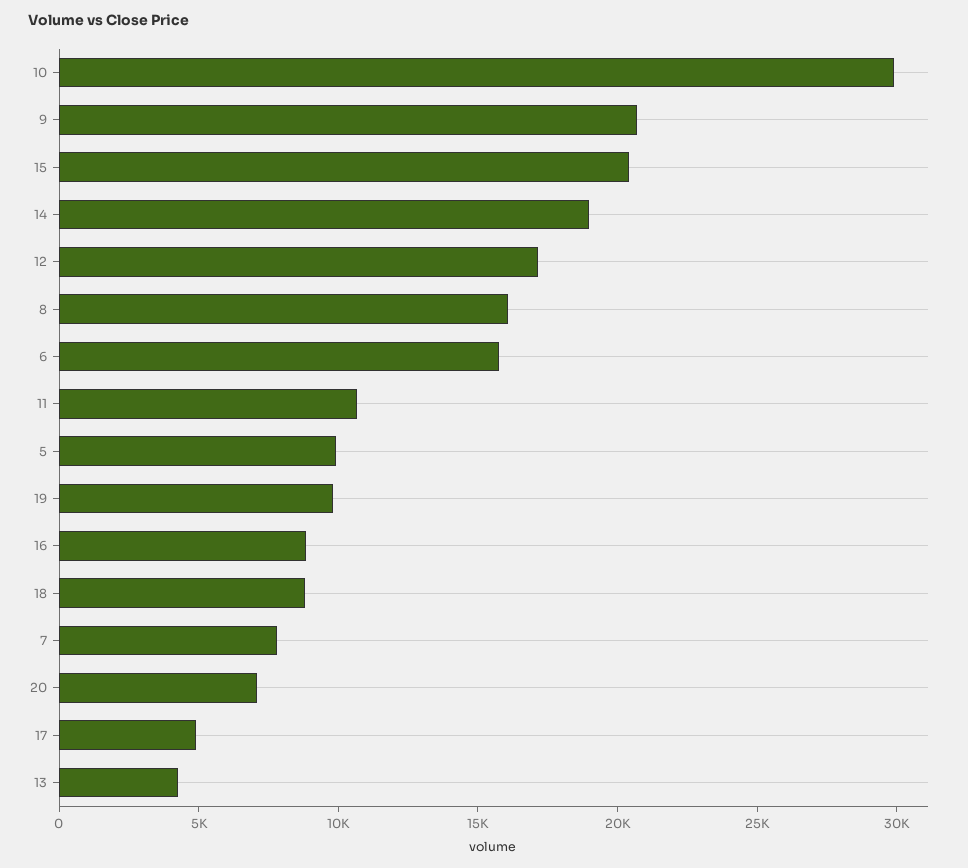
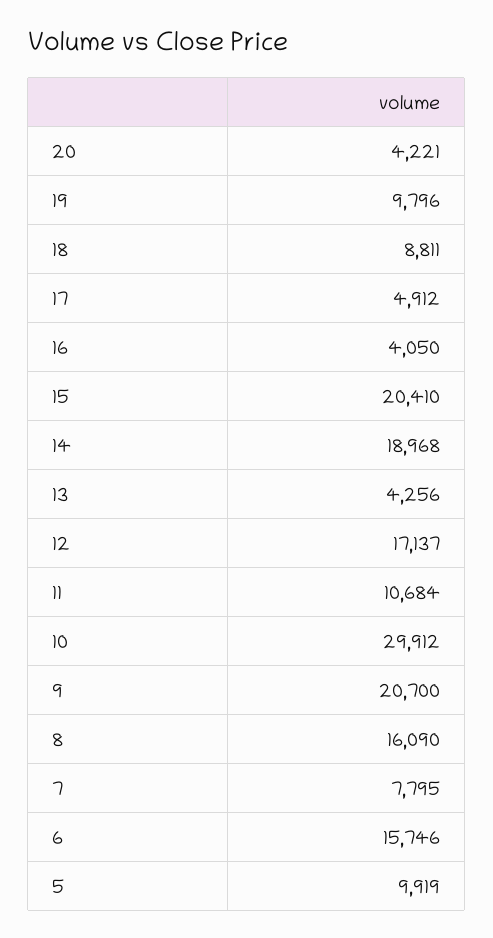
16: 9000 -> 4050
20: 7000 -> 4221

